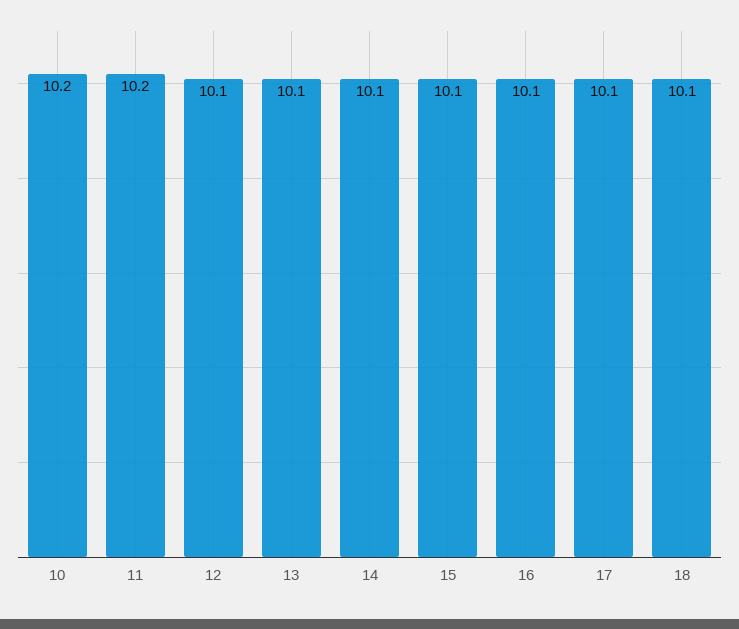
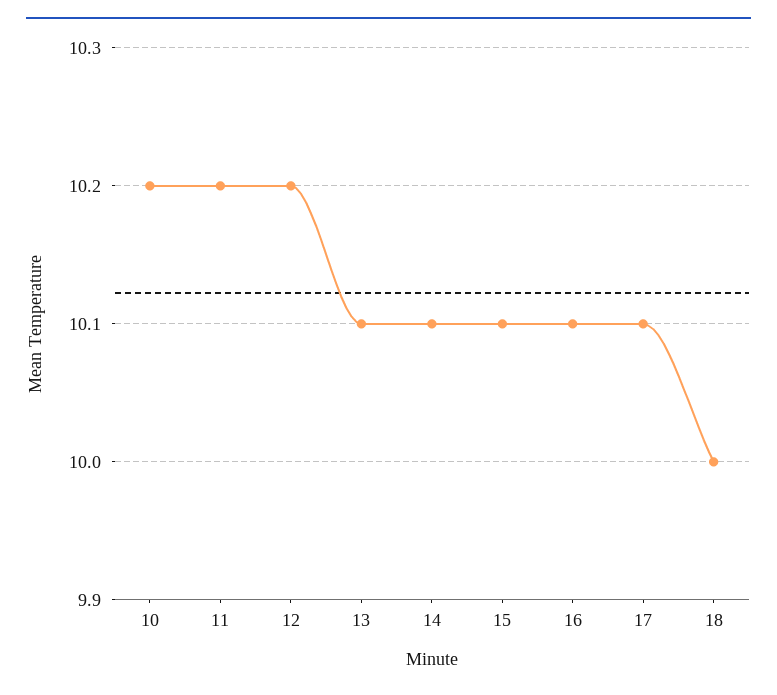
12: 10.1 -> 10.2
18: 10.1 -> 10

